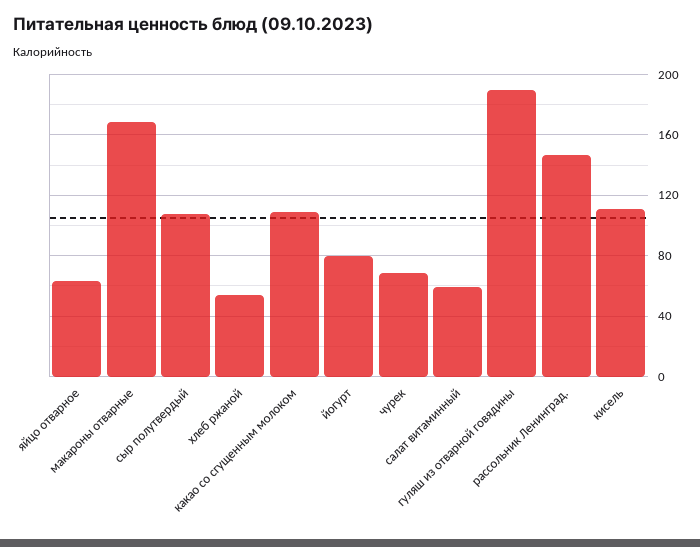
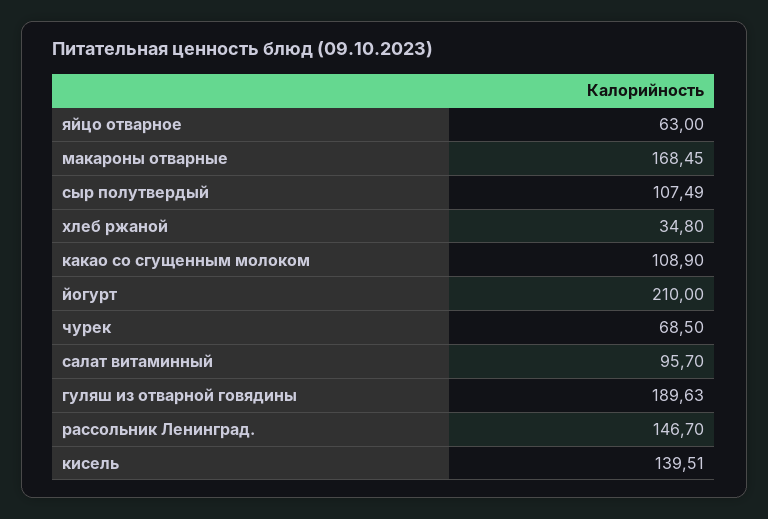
хлеб ржаной: 55 -> 34.8
йогурт: 80 -> 210
салат витаминный: 60 -> 95.7
кисель: 110 -> 139.51

